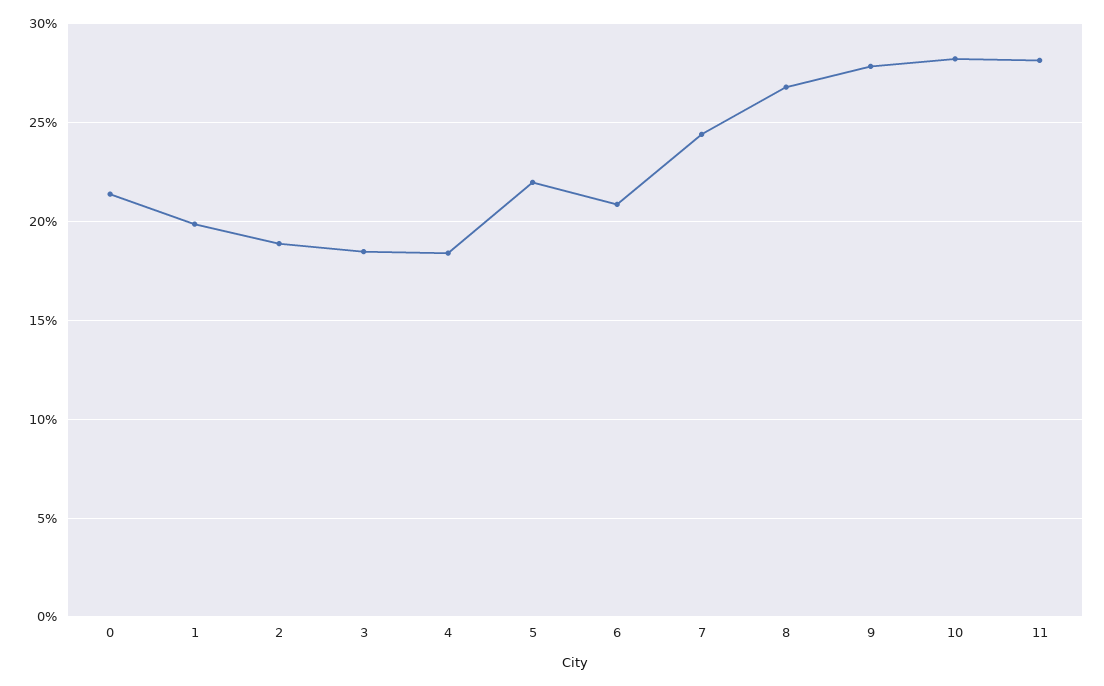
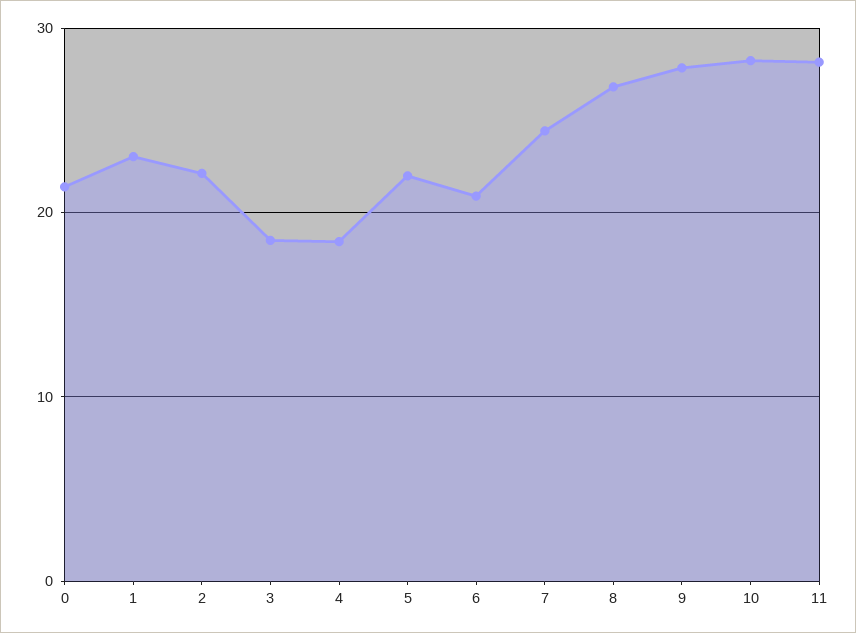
1: 20 -> 23
2: 19 -> 22

